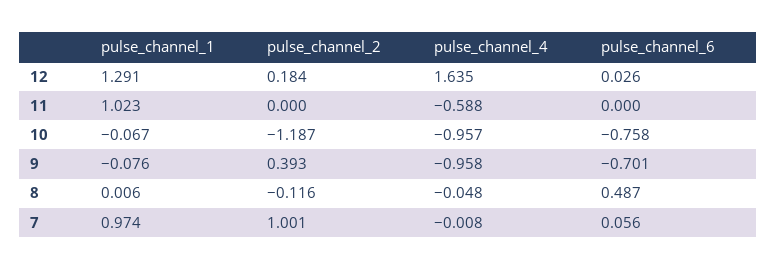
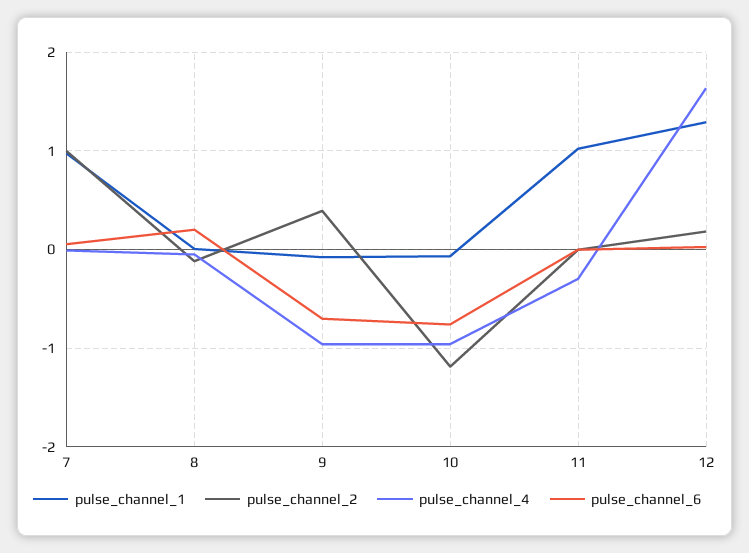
pulse_channel_4, 11: -0.588 -> -0.3
pulse_channel_6, 8: 0.487 -> 0.2

